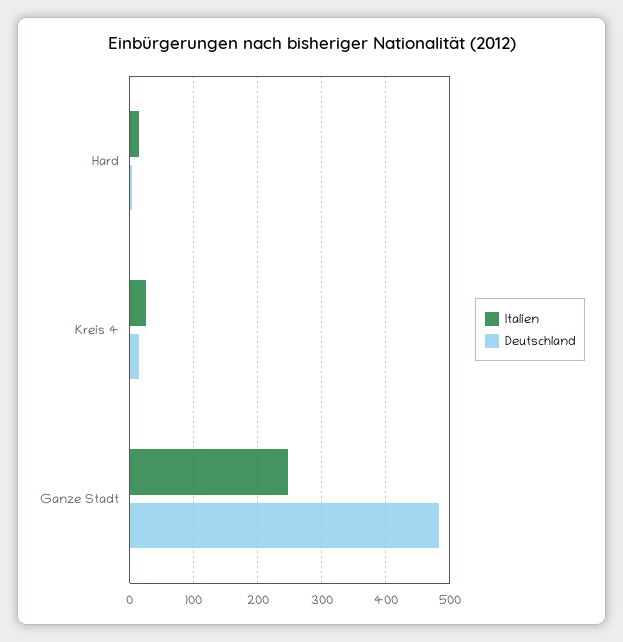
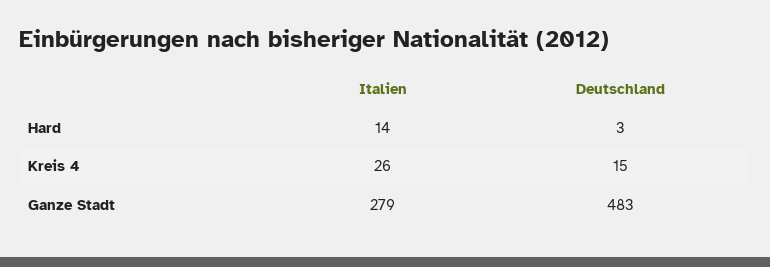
Italien, Ganze Stadt: 250 -> 279

